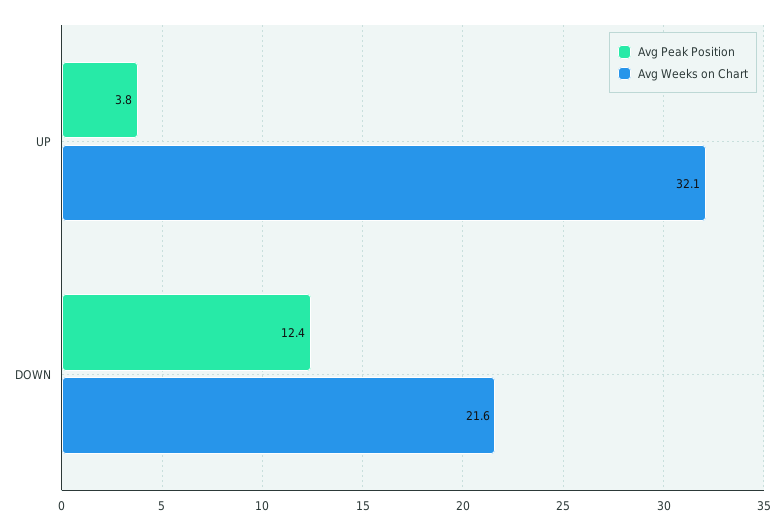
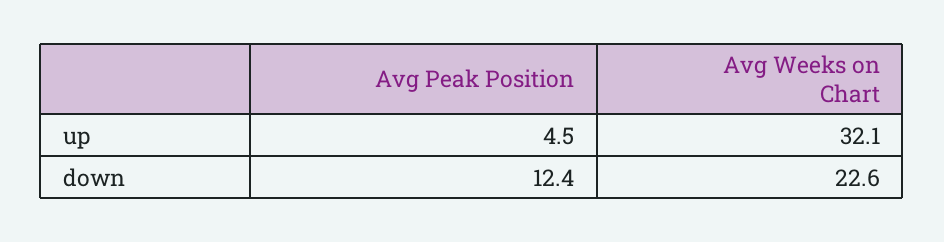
Avg Peak Position, UP: 3.8 -> 4.5
Avg Weeks on Chart, DOWN: 21.6 -> 22.6

